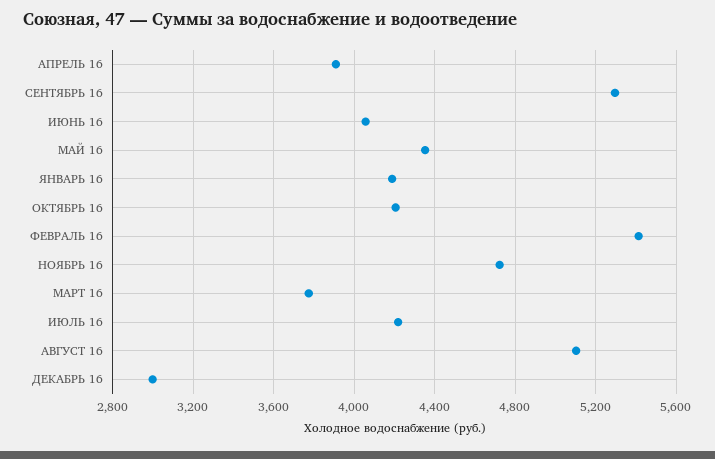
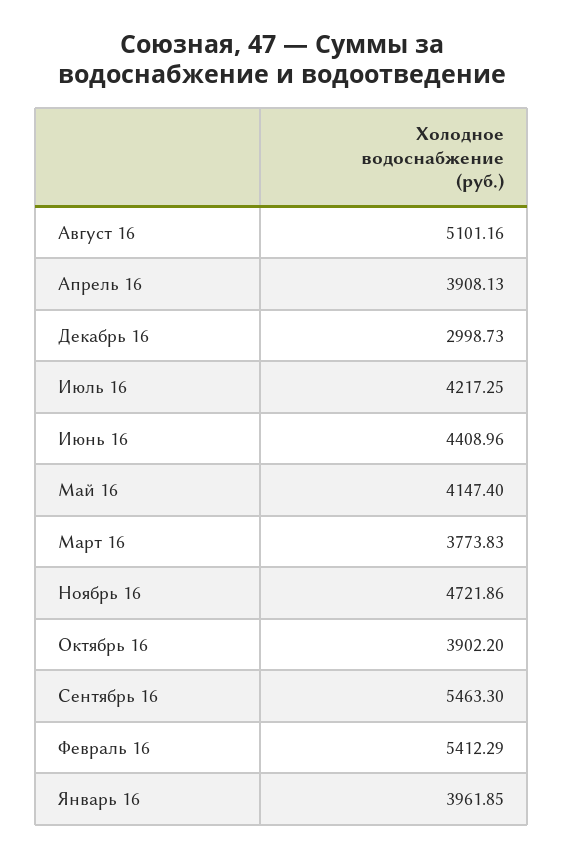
СЕНТЯБРЬ 16: 5300 -> 5463.3
ИЮНЬ 16: 4050 -> 4408.96
МАЙ 16: 4350 -> 4147.4
ЯНВАРЬ 16: 4200 -> 3961.85
ОКТЯБРЬ 16: 4200 -> 3902.2

